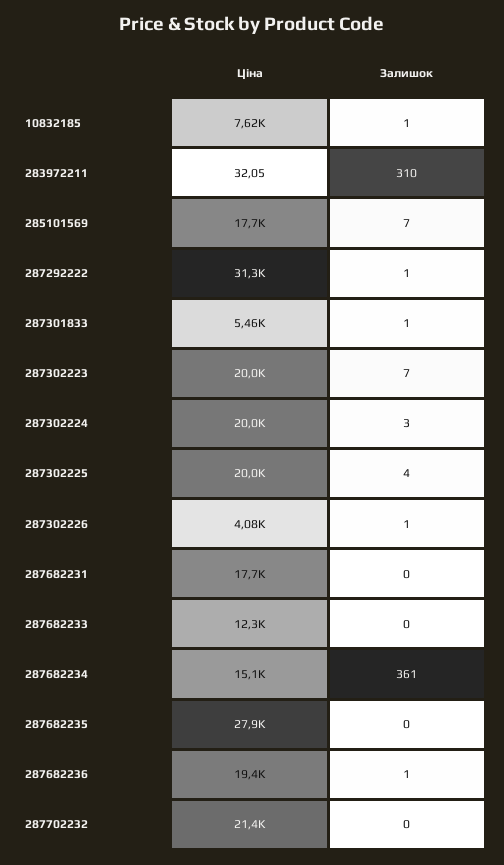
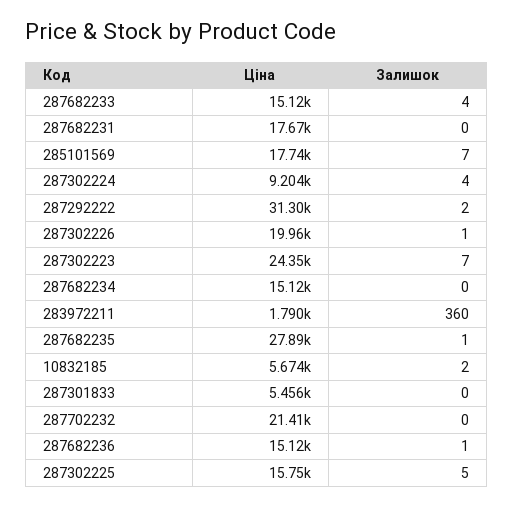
Ціна, 10832185: 7620 -> 5674
Залишок, 10832185: 1 -> 2
Ціна, 283972211: 32.05 -> 1790
Залишок, 283972211: 310 -> 360
Залишок, 287292222: 1 -> 2
Залишок, 287301833: 1 -> 0
Ціна, 287302223: 20000 -> 24350
Ціна, 287302224: 20000 -> 9204
Залишок, 287302224: 3 -> 4
Ціна, 287302225: 20000 -> 15750
Залишок, 287302225: 4 -> 5
Ціна, 287302226: 4080 -> 19960
Ціна, 287682233: 12300 -> 15120
Залишок, 287682233: 0 -> 4
Залишок, 287682234: 361 -> 0
Залишок, 287682235: 0 -> 1
Ціна, 287682236: 19400 -> 15120

